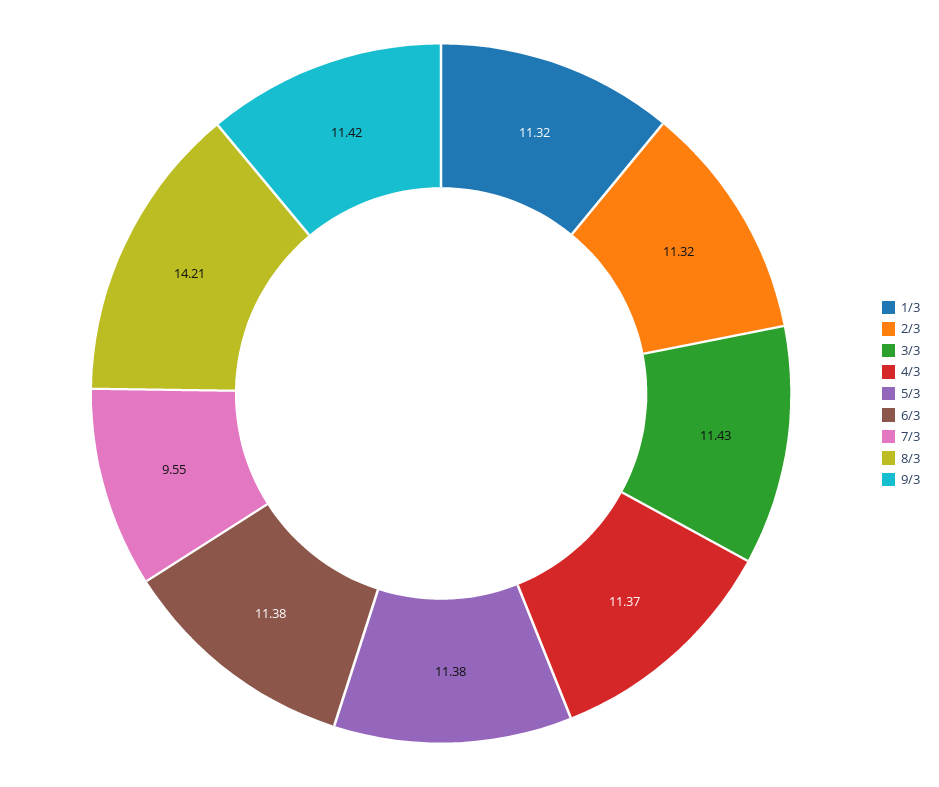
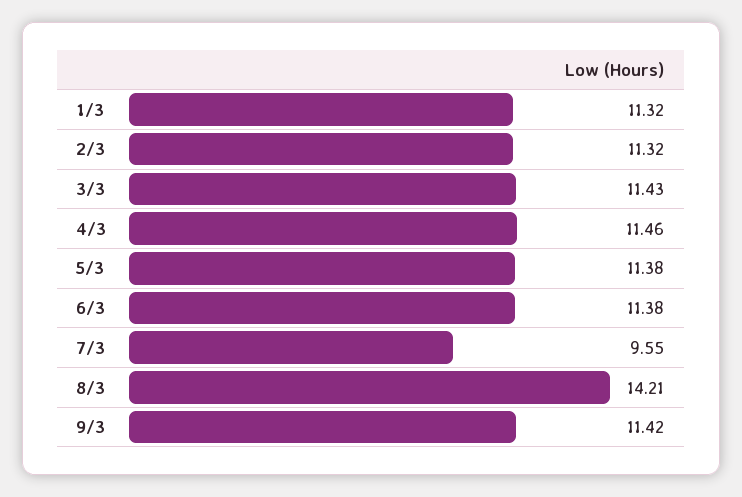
4/3: 11.37 -> 11.46

